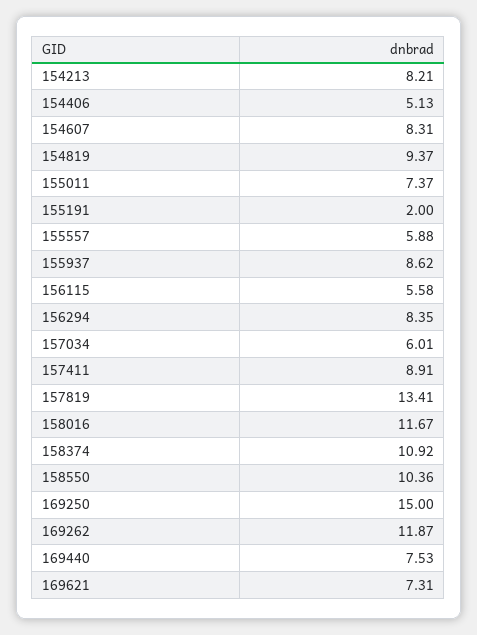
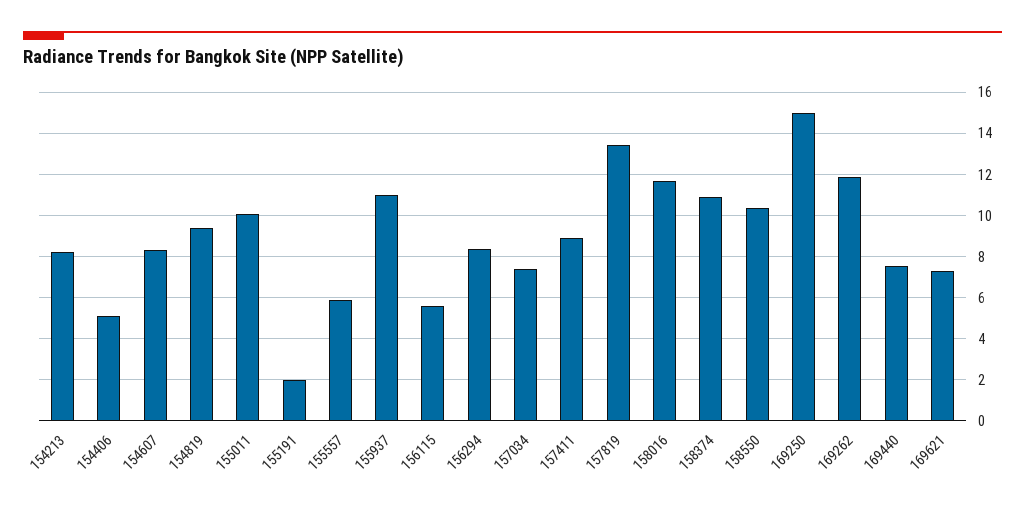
155011: 7.37 -> 10
155937: 8.62 -> 11
157034: 6.01 -> 7.5

